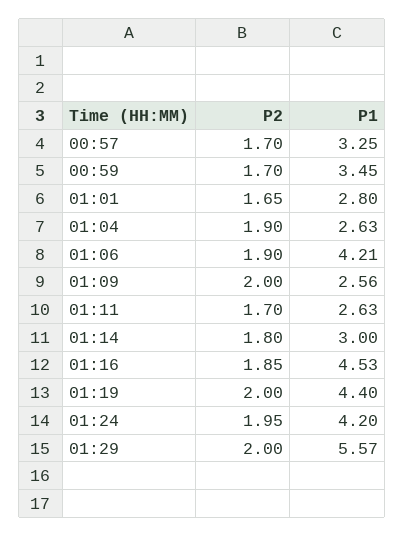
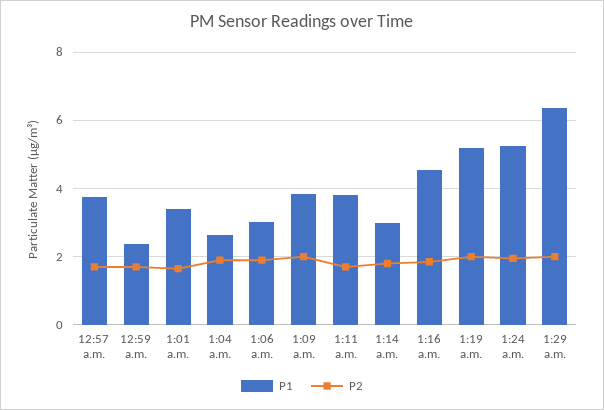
P1, 00:57: 3.25 -> 3.8
P1, 00:59: 3.45 -> 2.4
P1, 01:01: 2.8 -> 3.4
P1, 01:06: 4.21 -> 3
P1, 01:09: 2.56 -> 3.8
P1, 01:11: 2.63 -> 3.8
P1, 01:19: 4.4 -> 5.2
P1, 01:24: 4.2 -> 5.2
P1, 01:29: 5.57 -> 6.4

